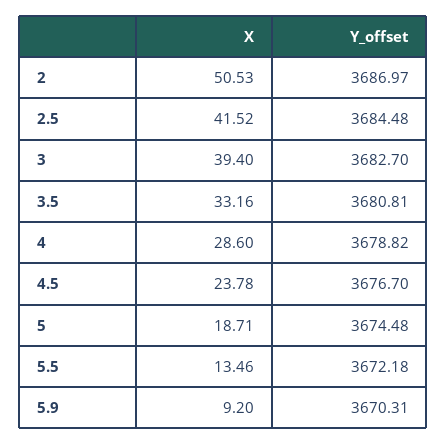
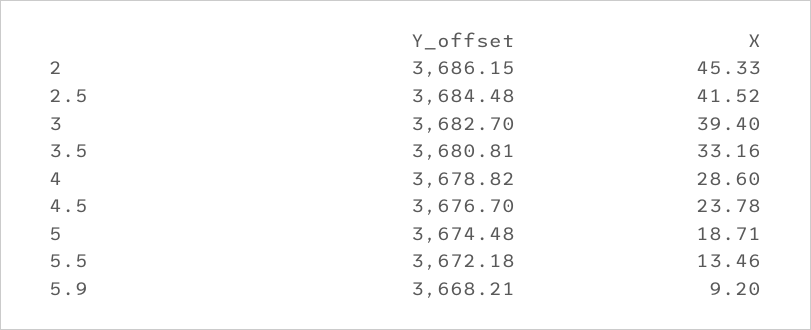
X, 2: 50.53 -> 45.33
Y_offset, 2: 3686.97 -> 3686.15
Y_offset, 5.9: 3670.31 -> 3668.21

